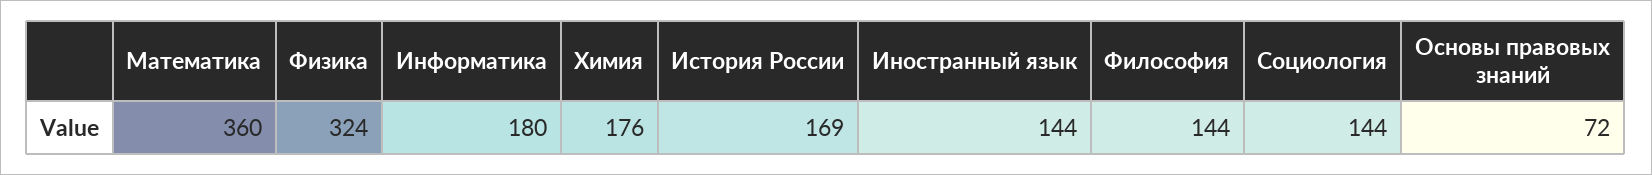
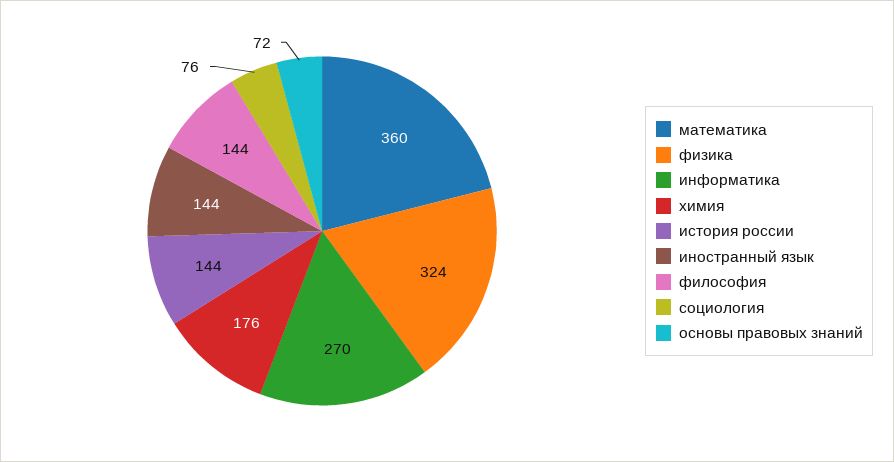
Информатика: 180 -> 270
История России: 169 -> 144
Социология: 144 -> 76

